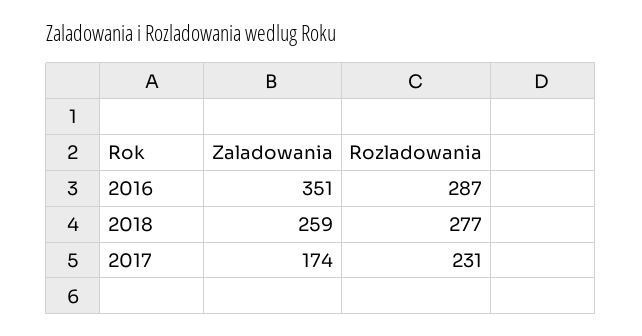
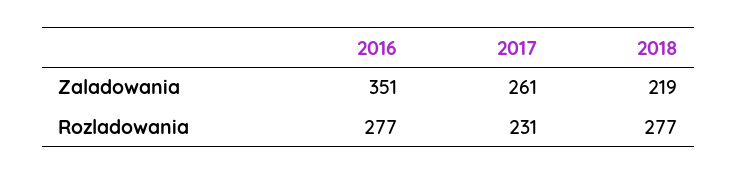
Rozladowania, 2016: 287 -> 277
Zaladowania, 2018: 259 -> 219
Zaladowania, 2017: 174 -> 261

